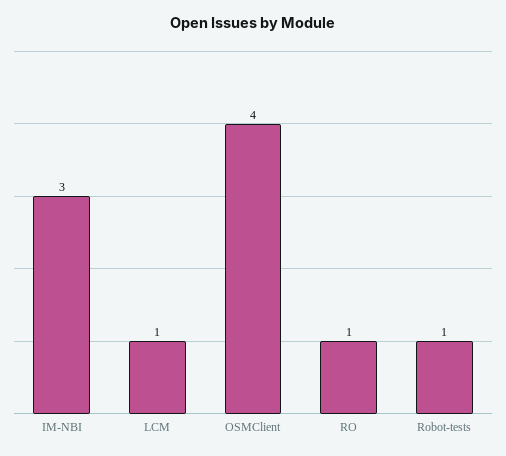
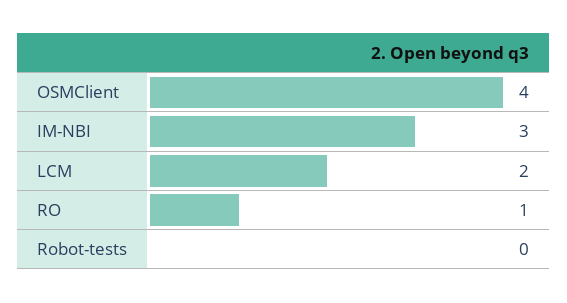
LCM: 1 -> 2
Robot-tests: 1 -> 0

